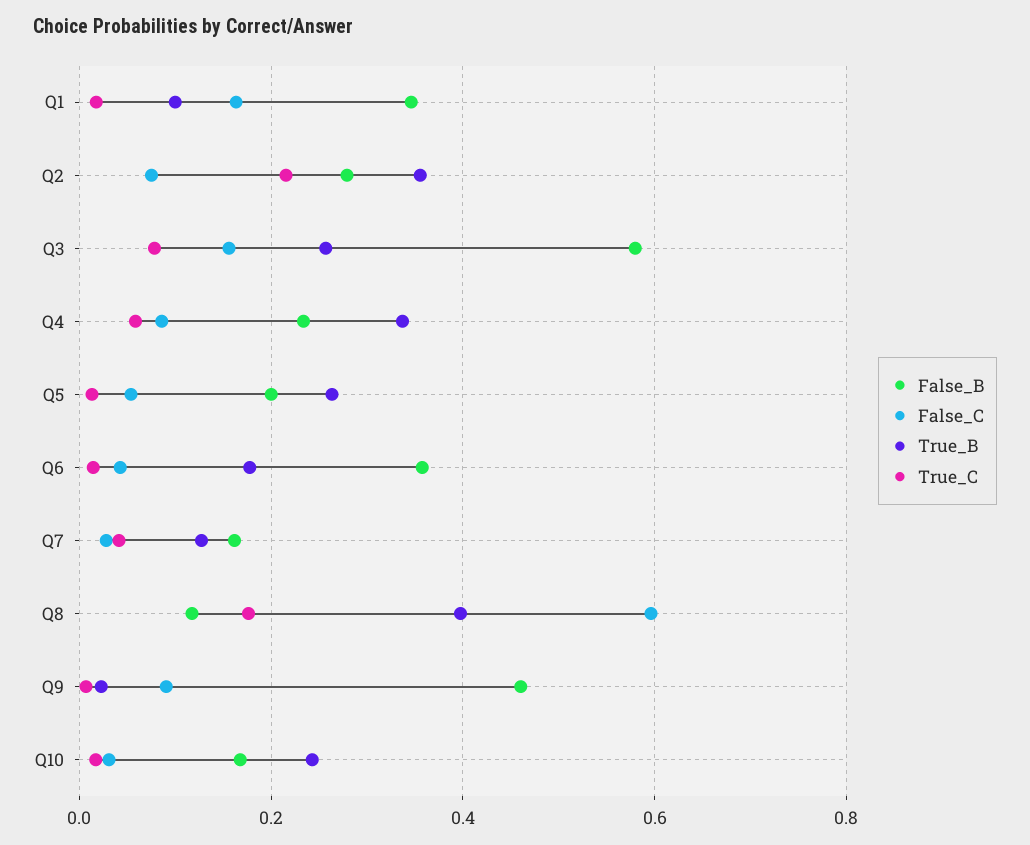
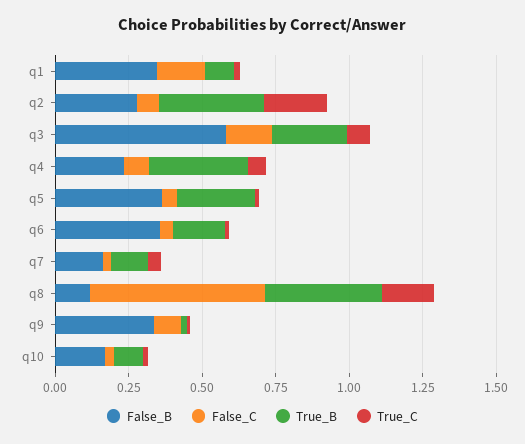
False_B, Q5: 0.2 -> 0.35
False_B, Q9: 0.46 -> 0.35
True_B, Q10: 0.24 -> 0.1

